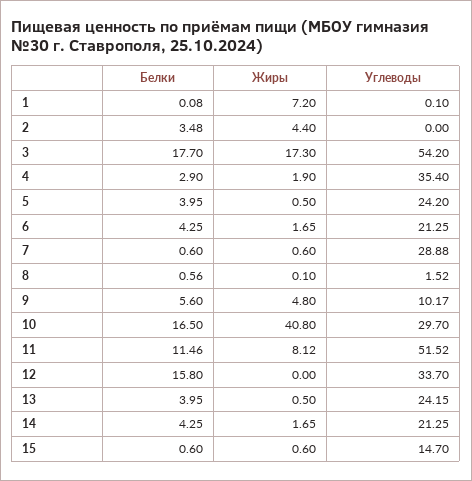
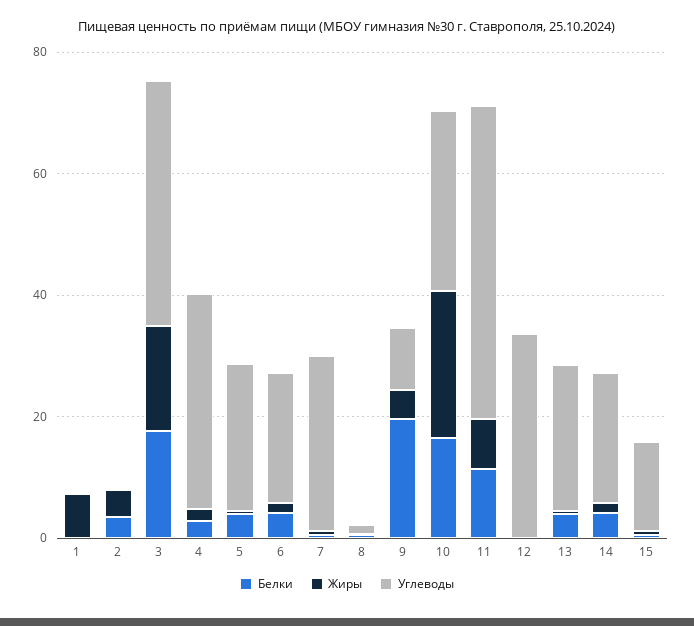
Углеводы, 3: 54.2 -> 40
Белки, 9: 5.6 -> 20
Жиры, 10: 40.8 -> 25
Белки, 12: 15.8 -> 0

